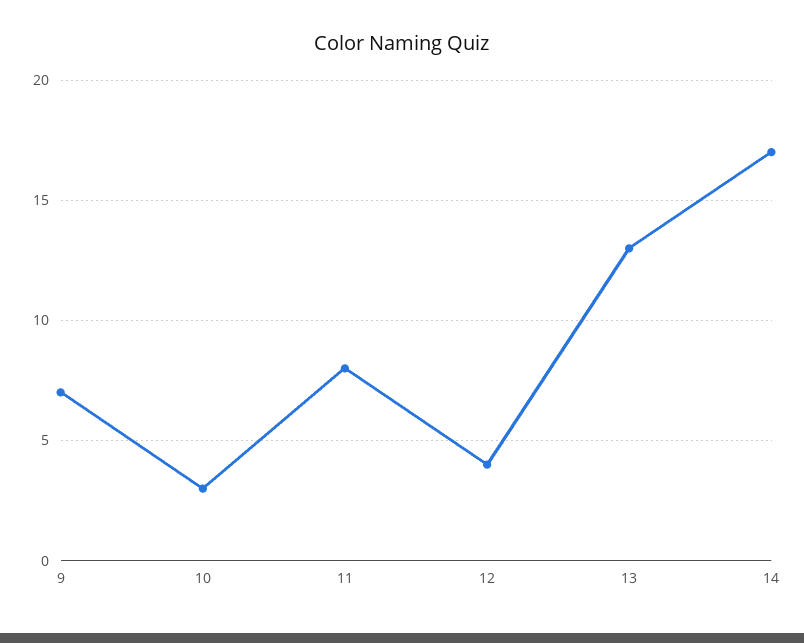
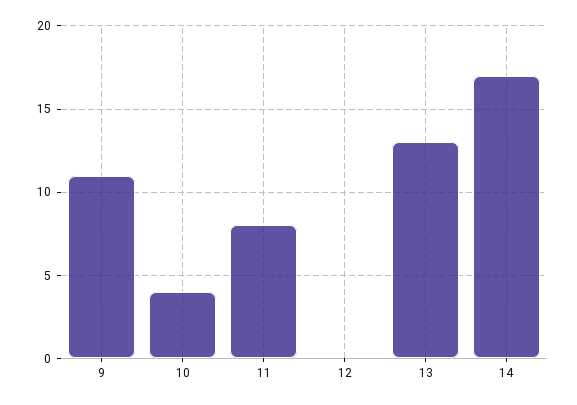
9: 7 -> 11
10: 3 -> 4
12: 4 -> 0

